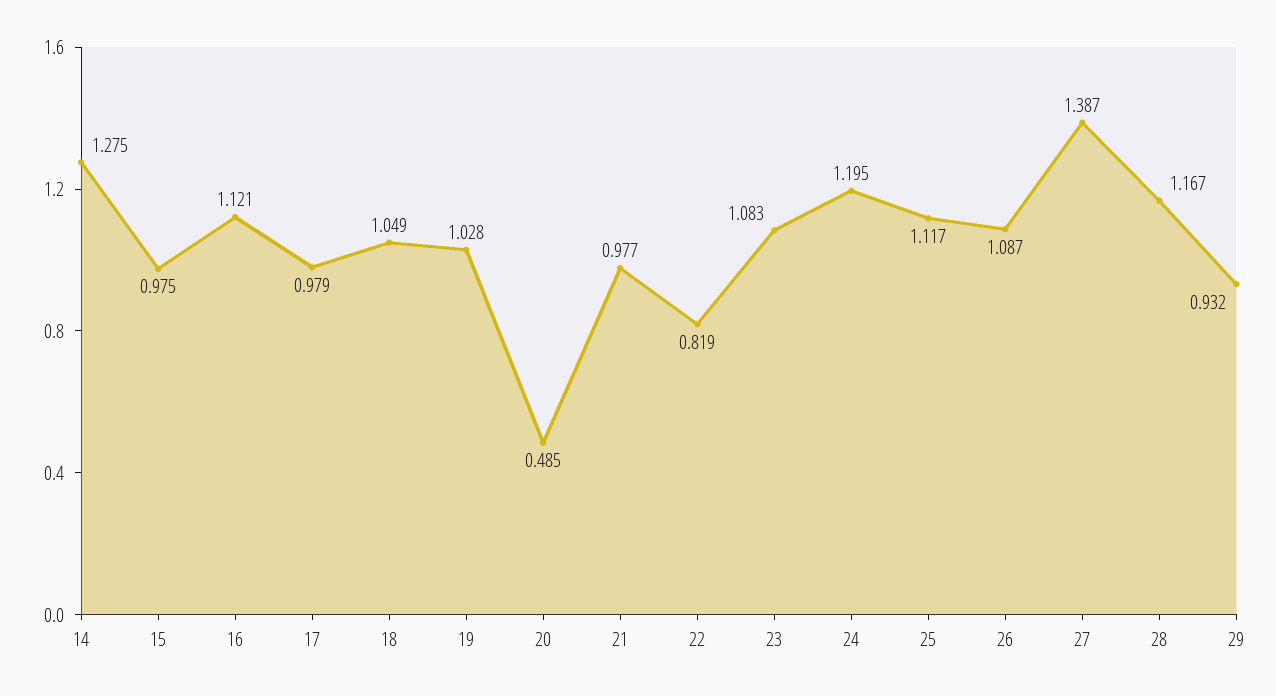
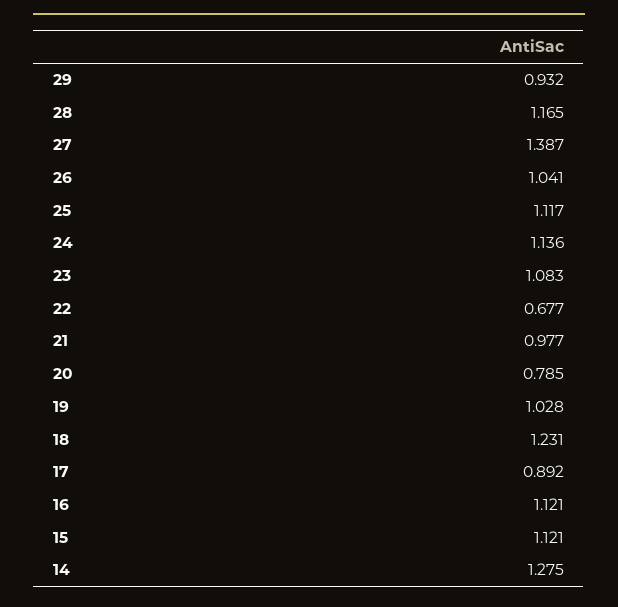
15: 0.975 -> 1.121
17: 0.979 -> 0.892
18: 1.049 -> 1.231
20: 0.485 -> 0.785
22: 0.819 -> 0.677
24: 1.195 -> 1.136
26: 1.087 -> 1.041
28: 1.167 -> 1.165

